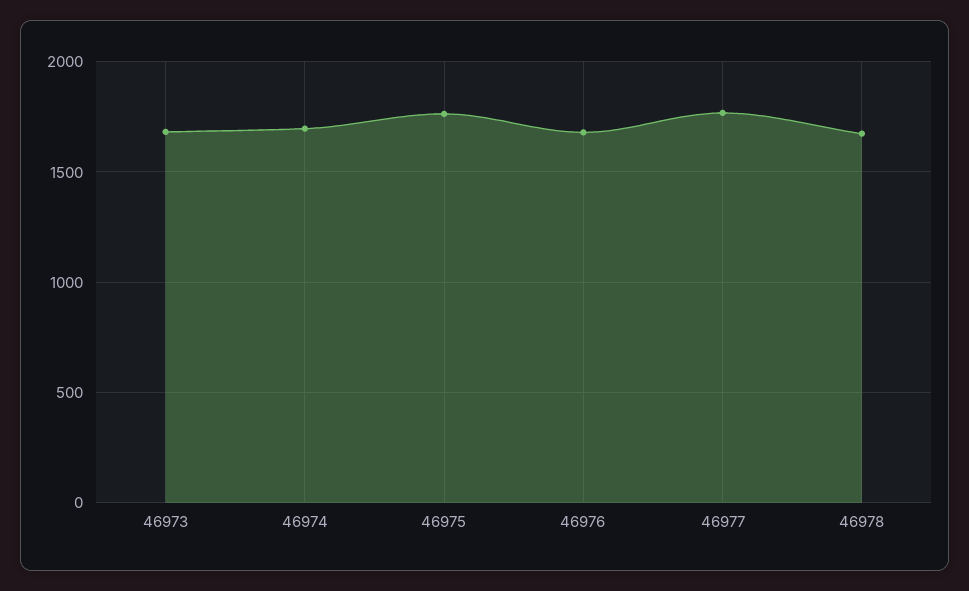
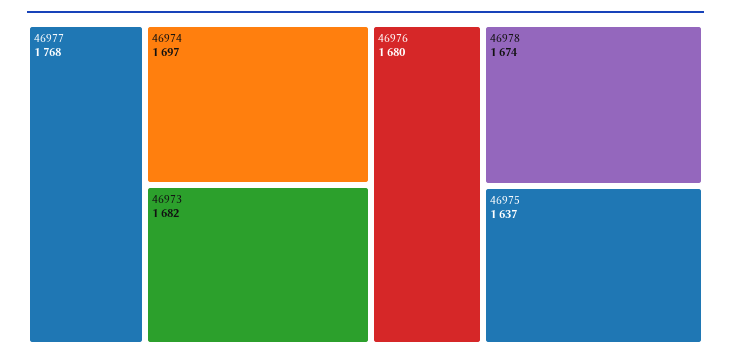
46975: 1750 -> 1637

